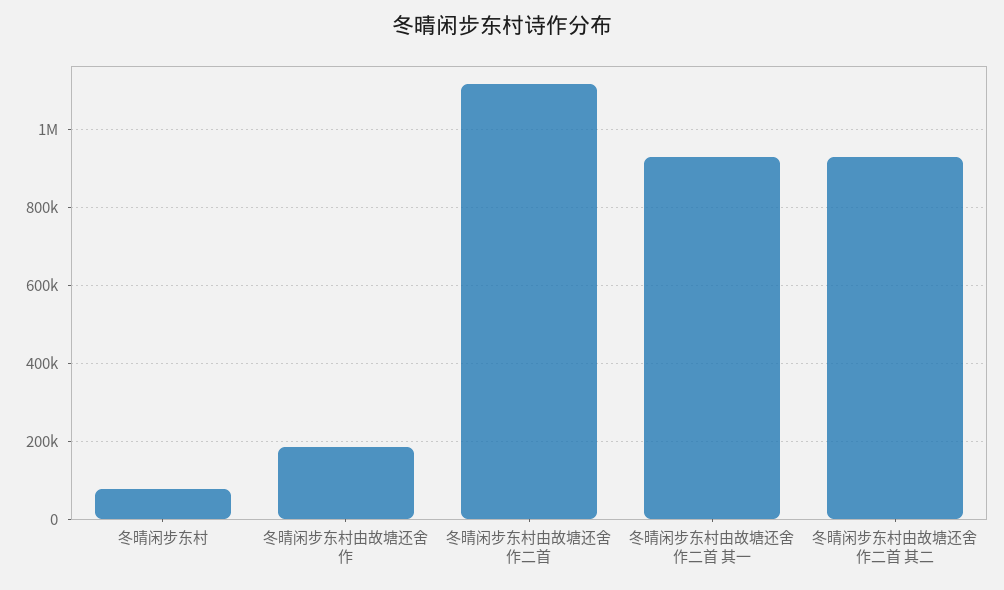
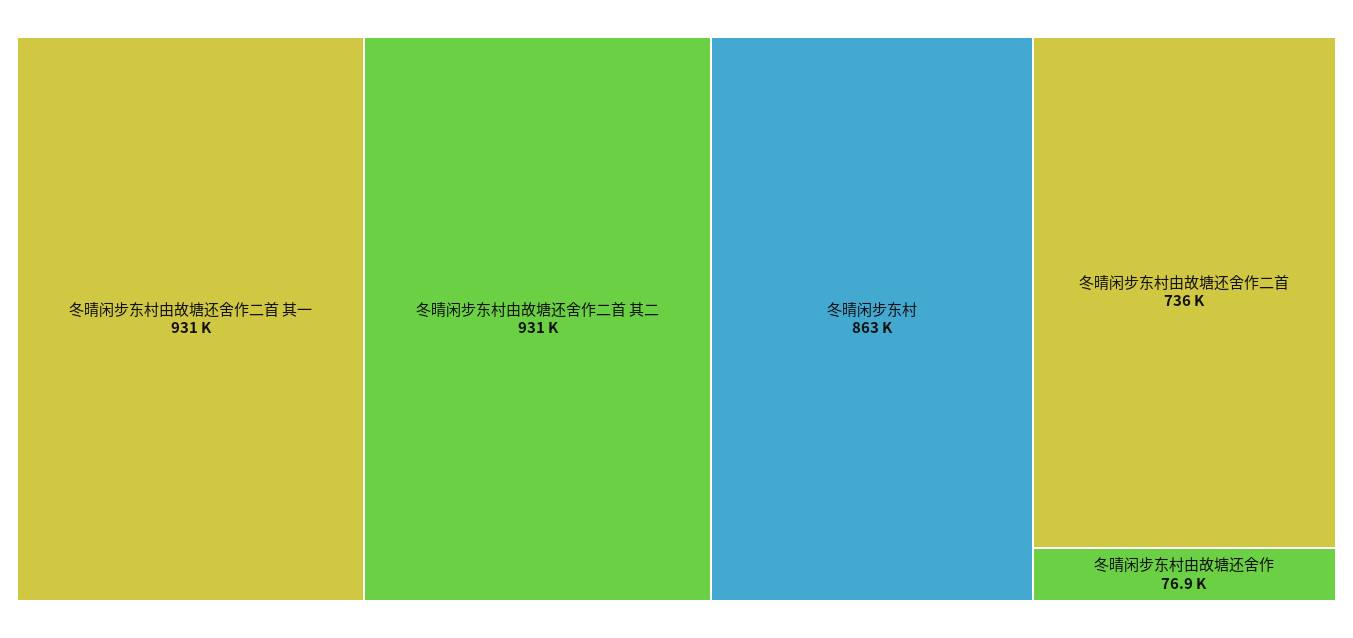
冬晴闲步东村: 80000 -> 863000
冬晴闲步东村由故塘还舍作: 180000 -> 76900
冬晴闲步东村由故塘还舍作二首: 1120000 -> 736000

